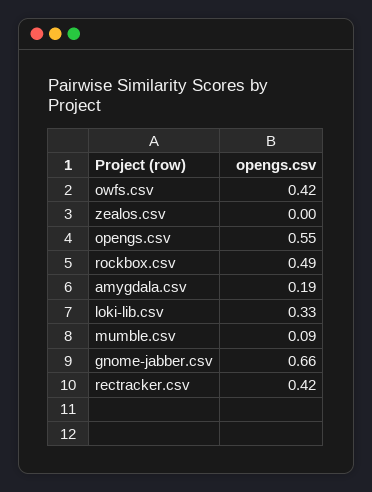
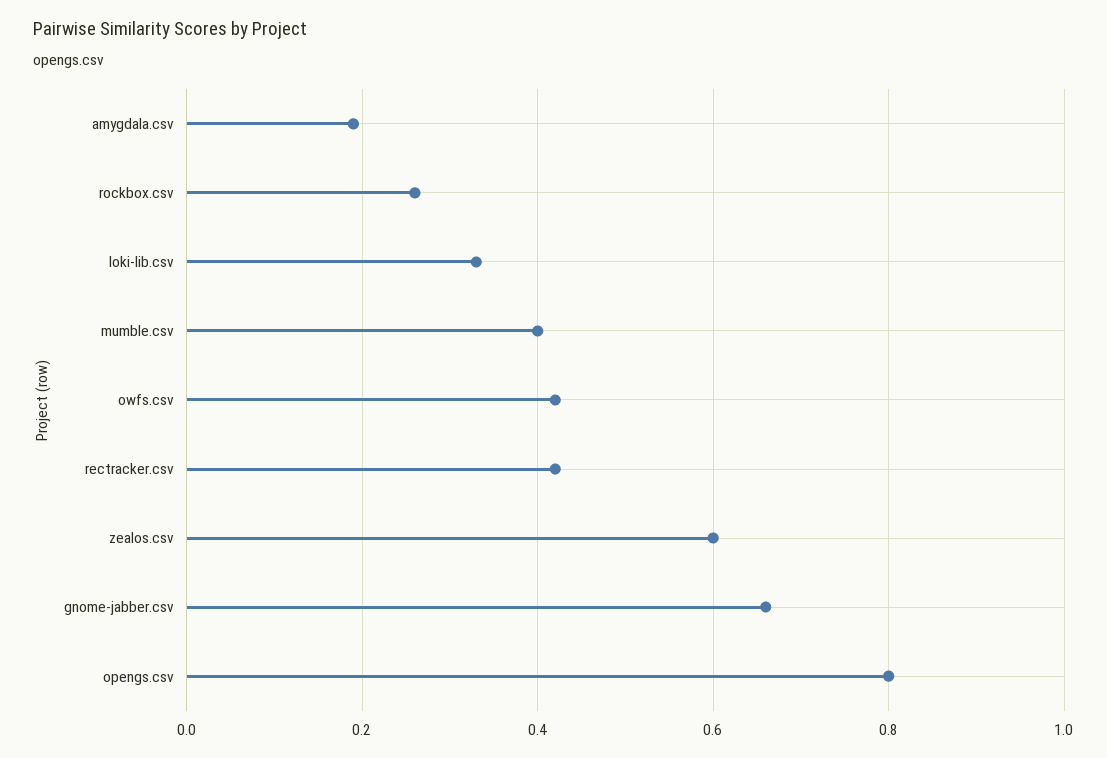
zealos.csv: 0 -> 0.6
opengs.csv: 0.55 -> 0.8
rockbox.csv: 0.49 -> 0.25
mumble.csv: 0.09 -> 0.4

